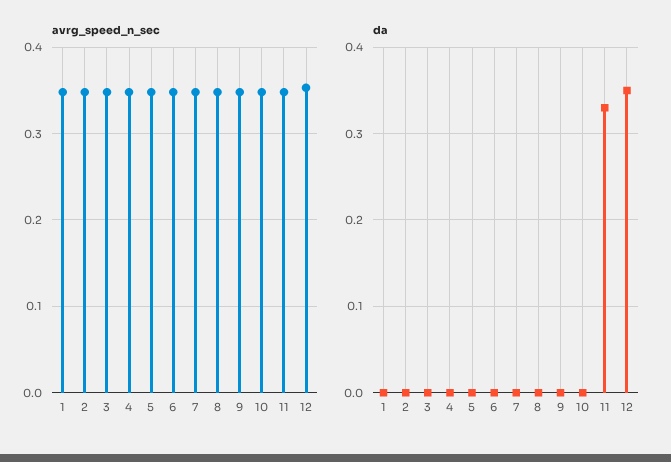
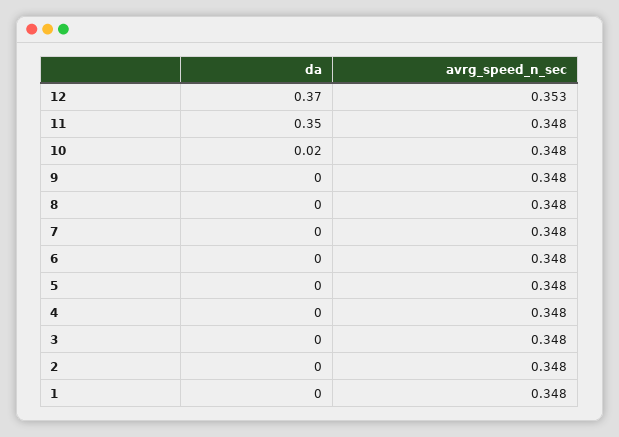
da, 10: 0 -> 0.02
da, 11: 0.33 -> 0.35
da, 12: 0.35 -> 0.37

